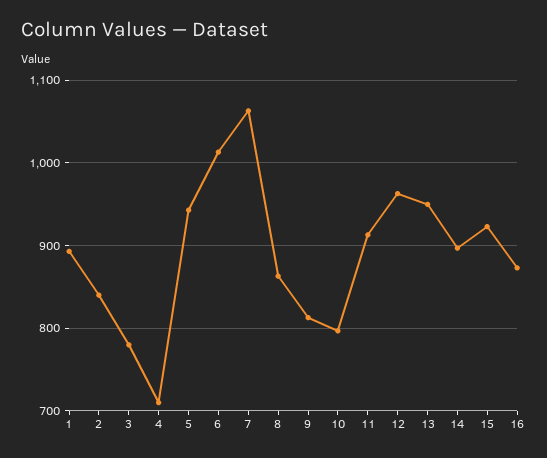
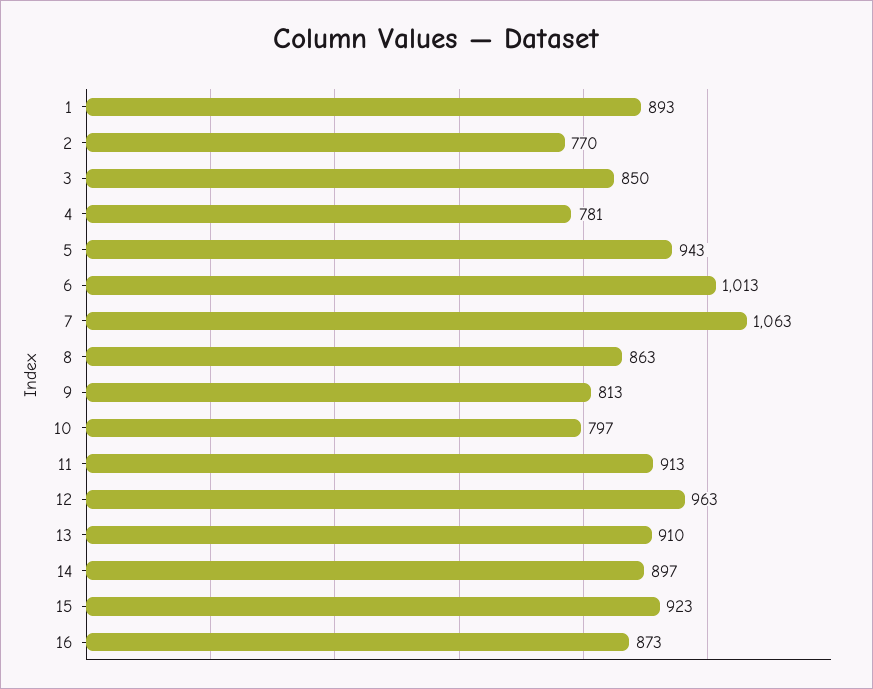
2: 840 -> 770
3: 780 -> 850
4: 710 -> 781
13: 950 -> 910

